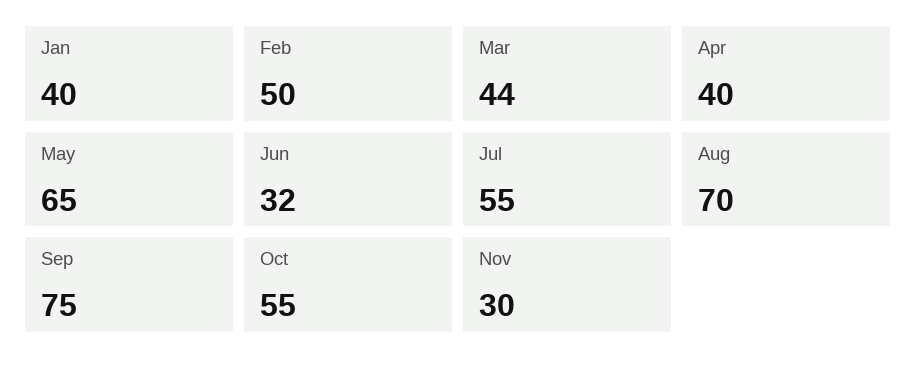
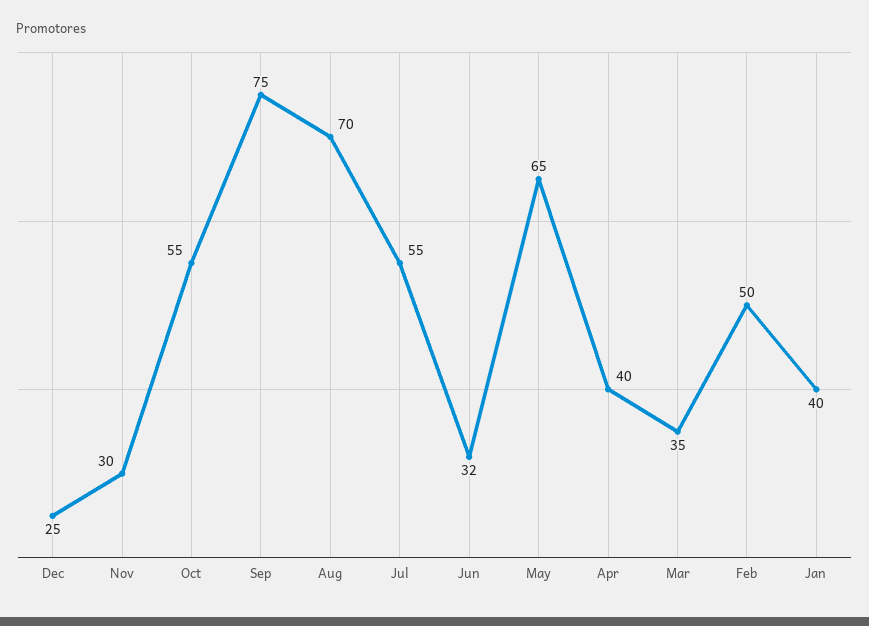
Mar: 44 -> 35
Dec: none -> 25

